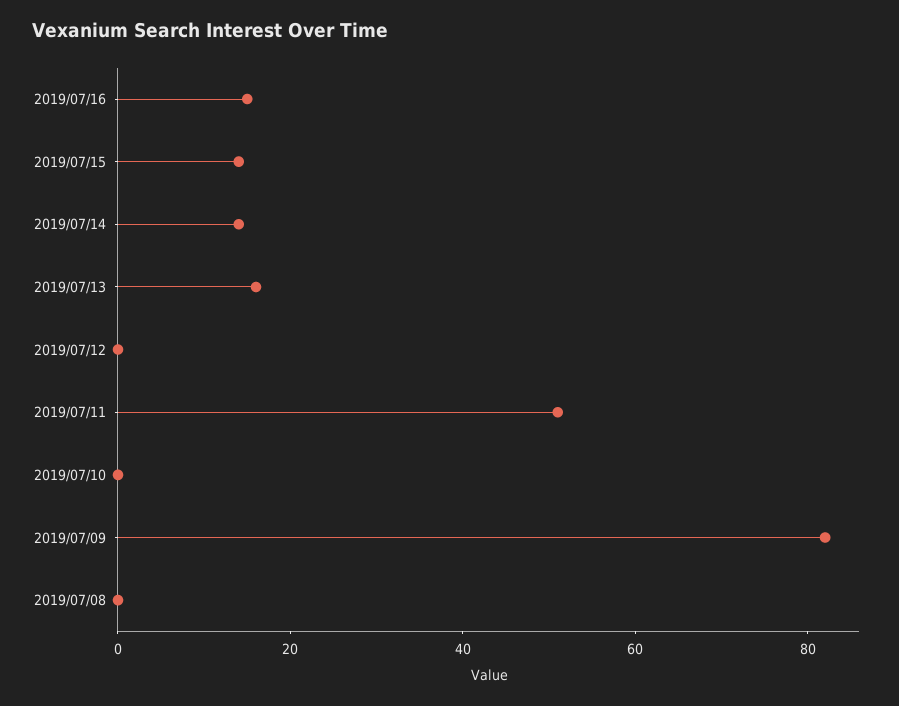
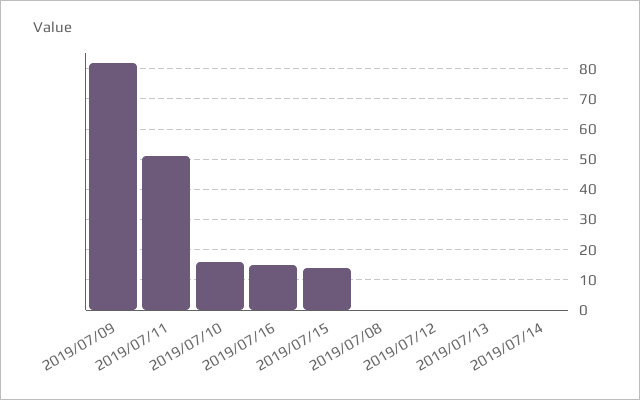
2019/07/14: 15 -> 0
2019/07/13: 15 -> 0
2019/07/10: 0 -> 15

